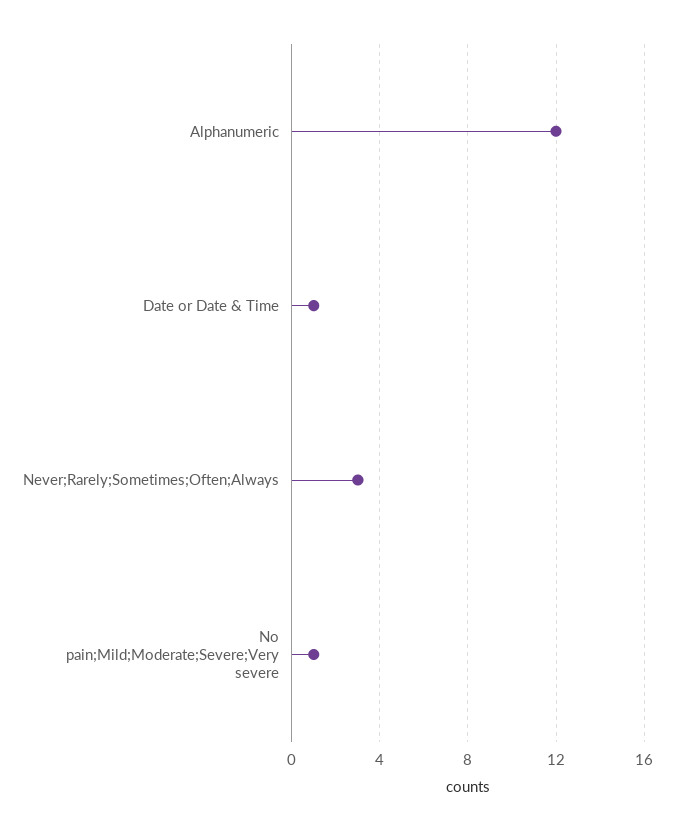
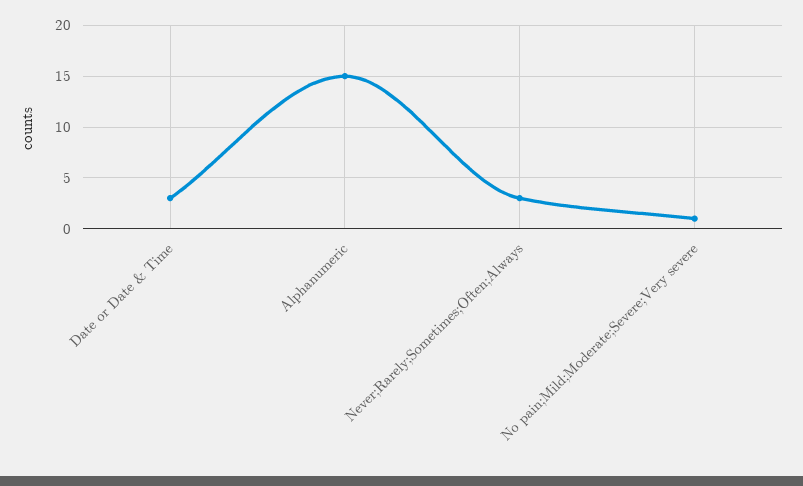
Alphanumeric: 12 -> 15
Date or Date & Time: 1 -> 3

